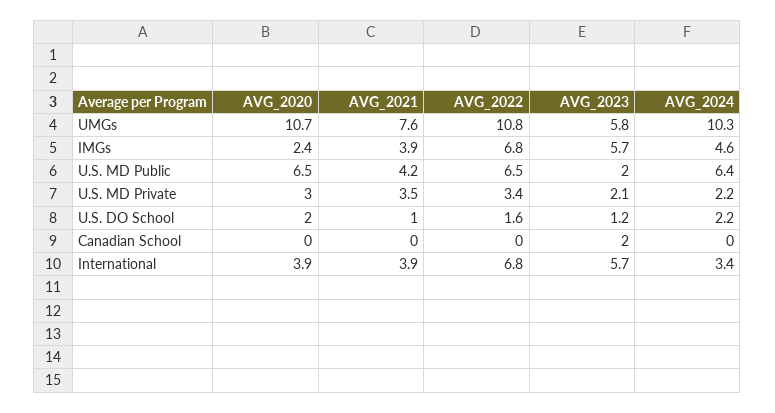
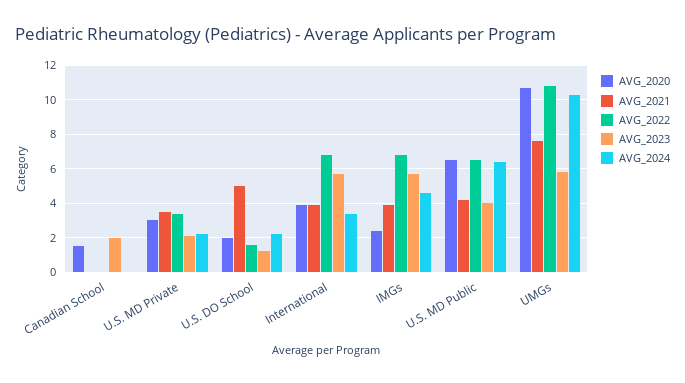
AVG_2023, U.S. MD Public: 2 -> 4
AVG_2021, U.S. DO School: 1 -> 5
AVG_2020, Canadian School: 0 -> 1.5

